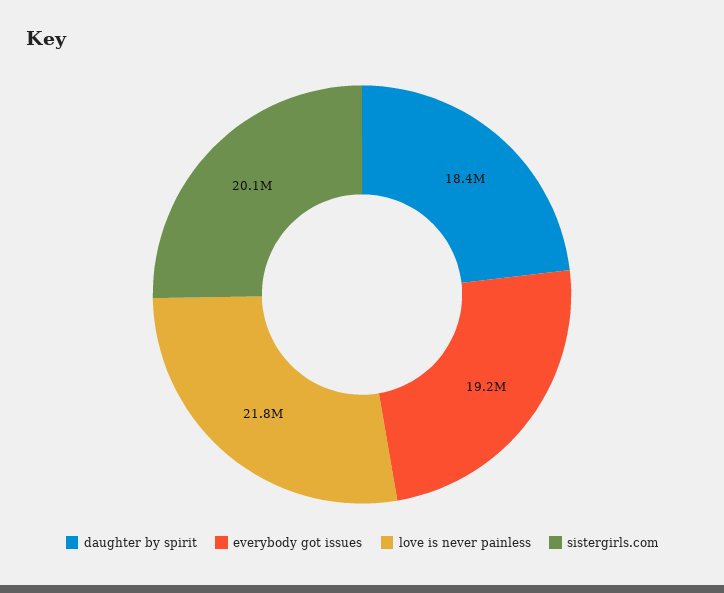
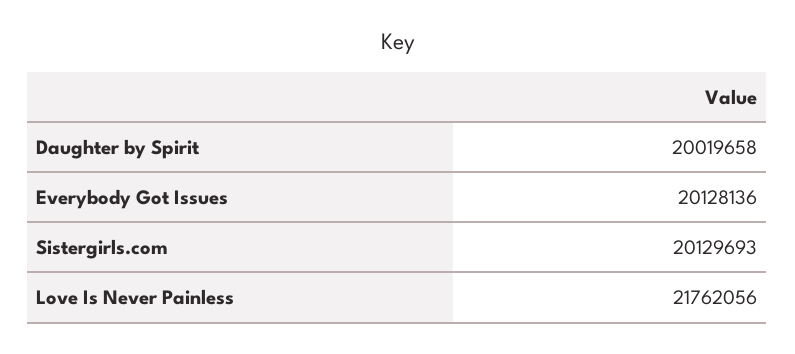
daughter by spirit: 18400000 -> 20019658
everybody got issues: 19200000 -> 20128136

